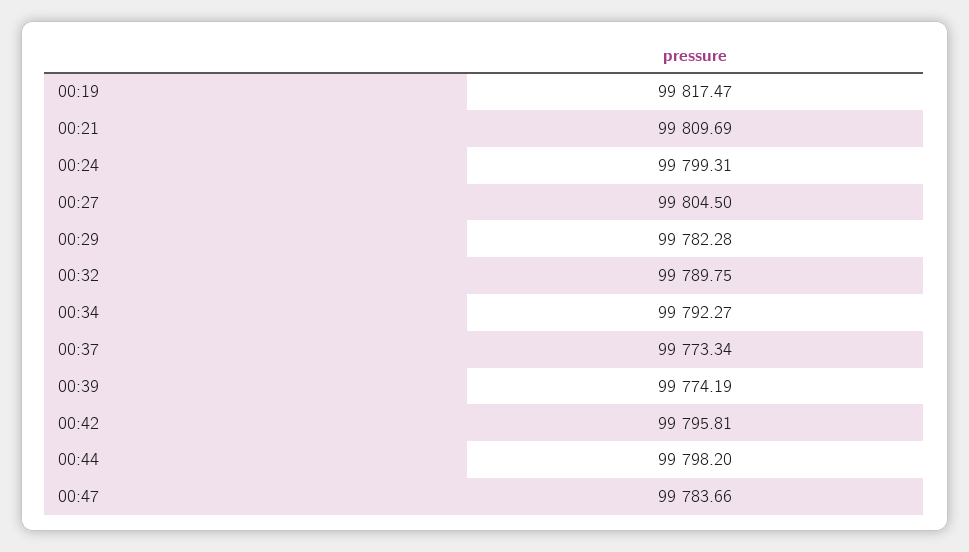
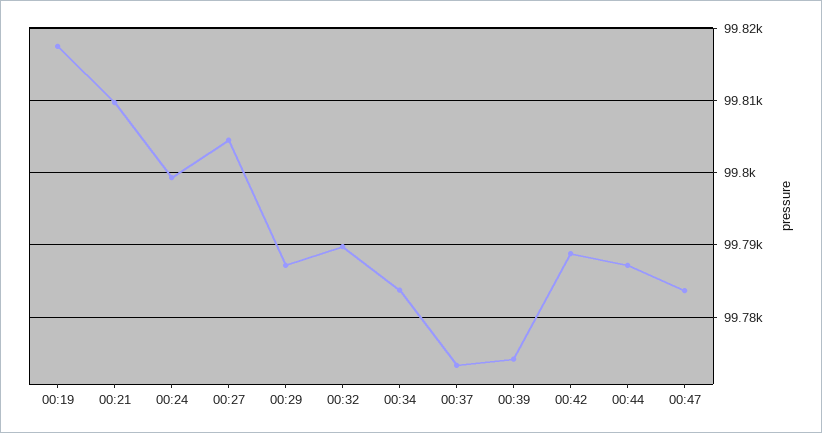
00:29: 99782.28 -> 99787
00:34: 99792.27 -> 99784
00:42: 99795.81 -> 99789
00:44: 99798.2 -> 99787

